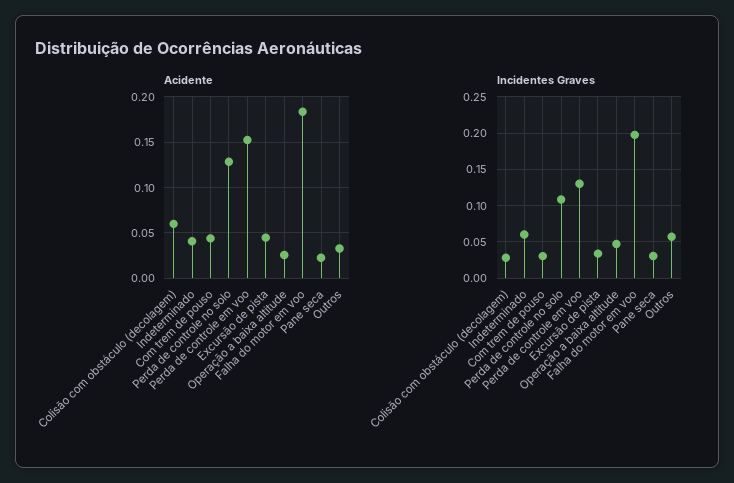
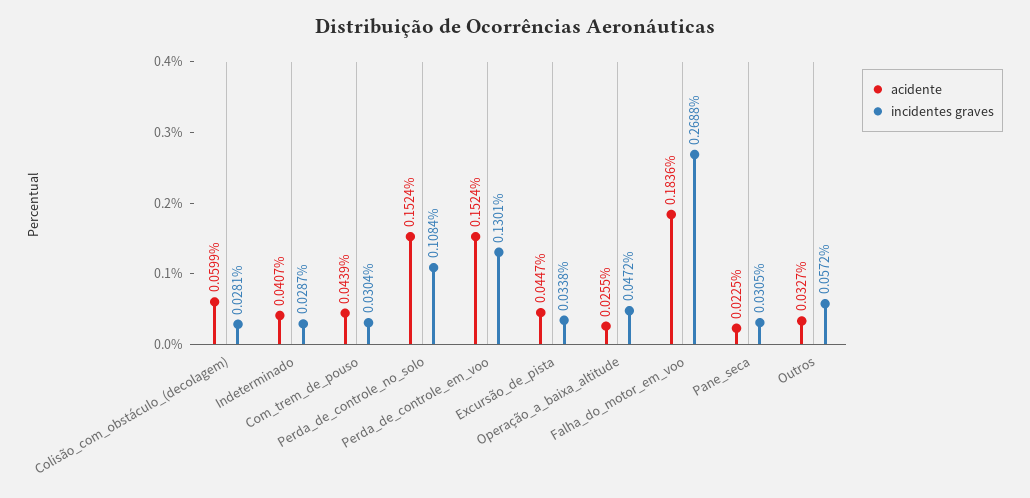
Acidente, Perda de controle no solo: 0.13 -> 0.1524
Incidentes Graves, Indeterminado: 0.06 -> 0.0287
Incidentes Graves, Falha do motor em voo: 0.2 -> 0.2688

